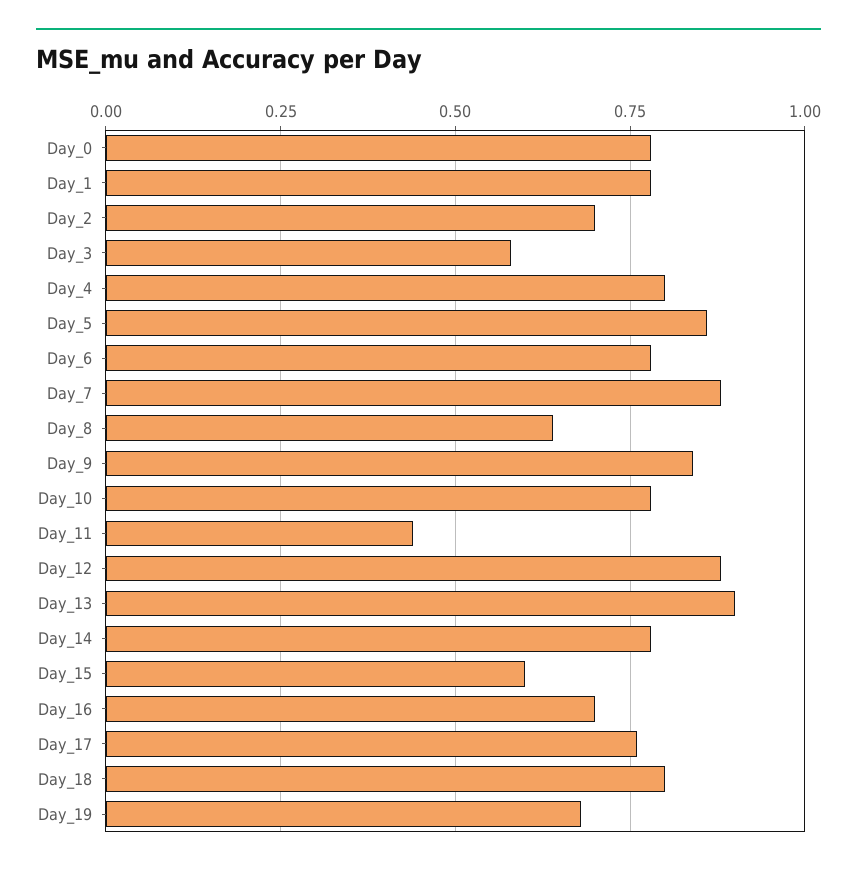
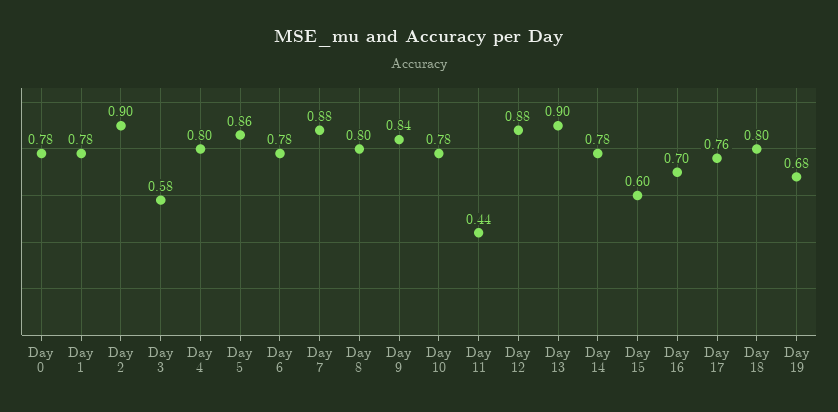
Day_2: 0.7 -> 0.9
Day_8: 0.65 -> 0.8

